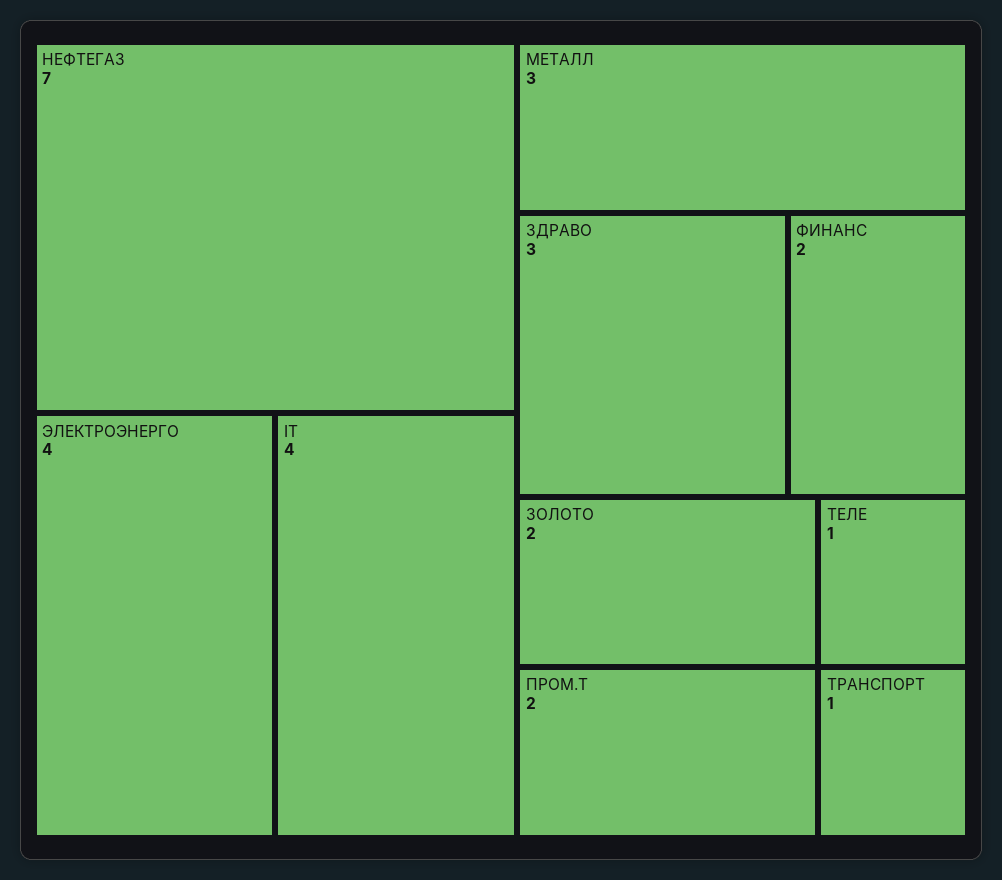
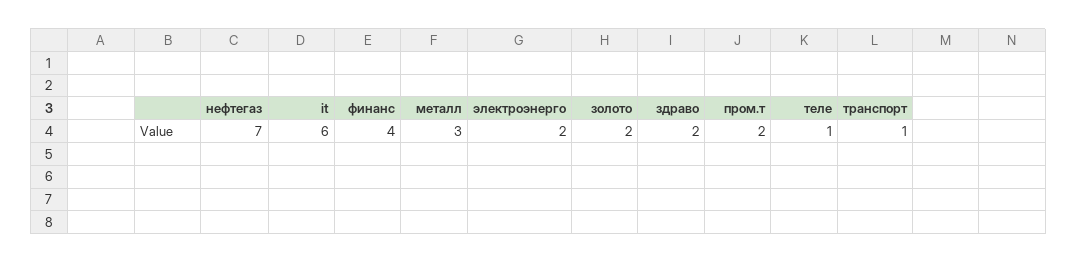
ЭЛЕКТРОЭНЕРГО: 4 -> 2
IT: 4 -> 6
ЗДРАВО: 3 -> 2
ФИНАНС: 2 -> 4

